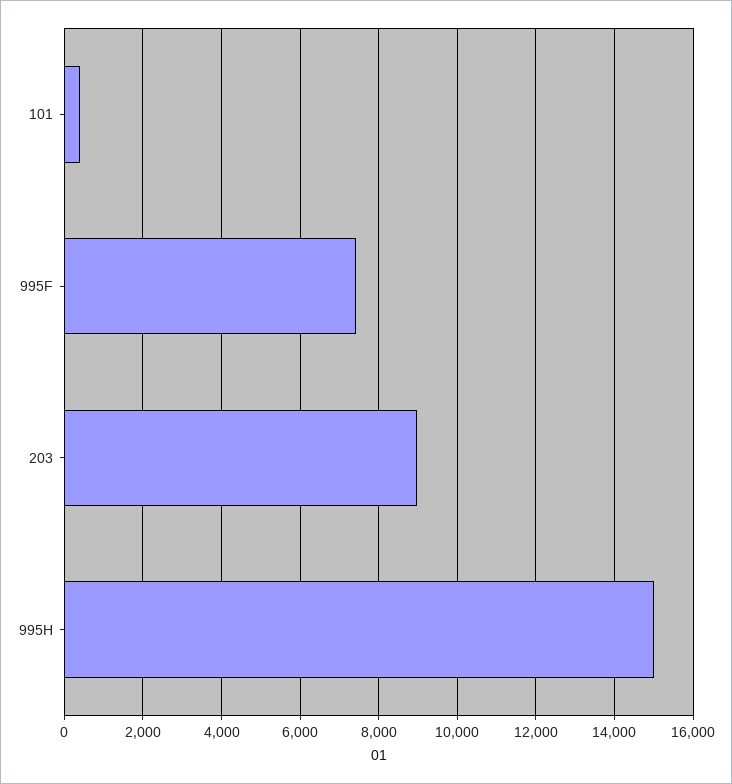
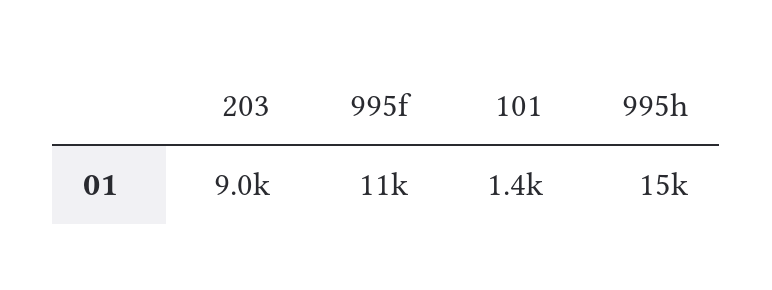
101: 400 -> 1400
995F: 7400 -> 11000

